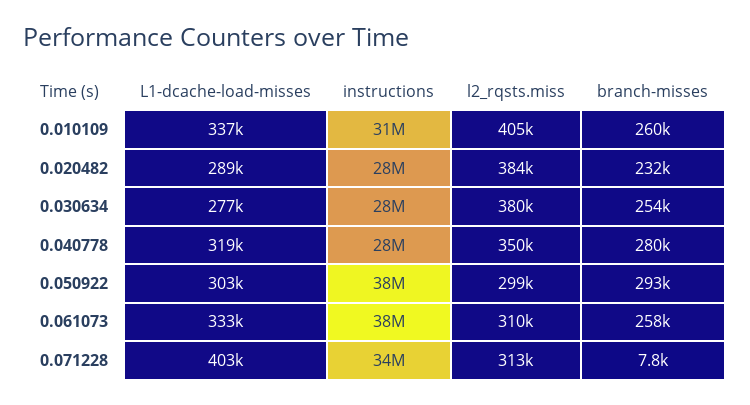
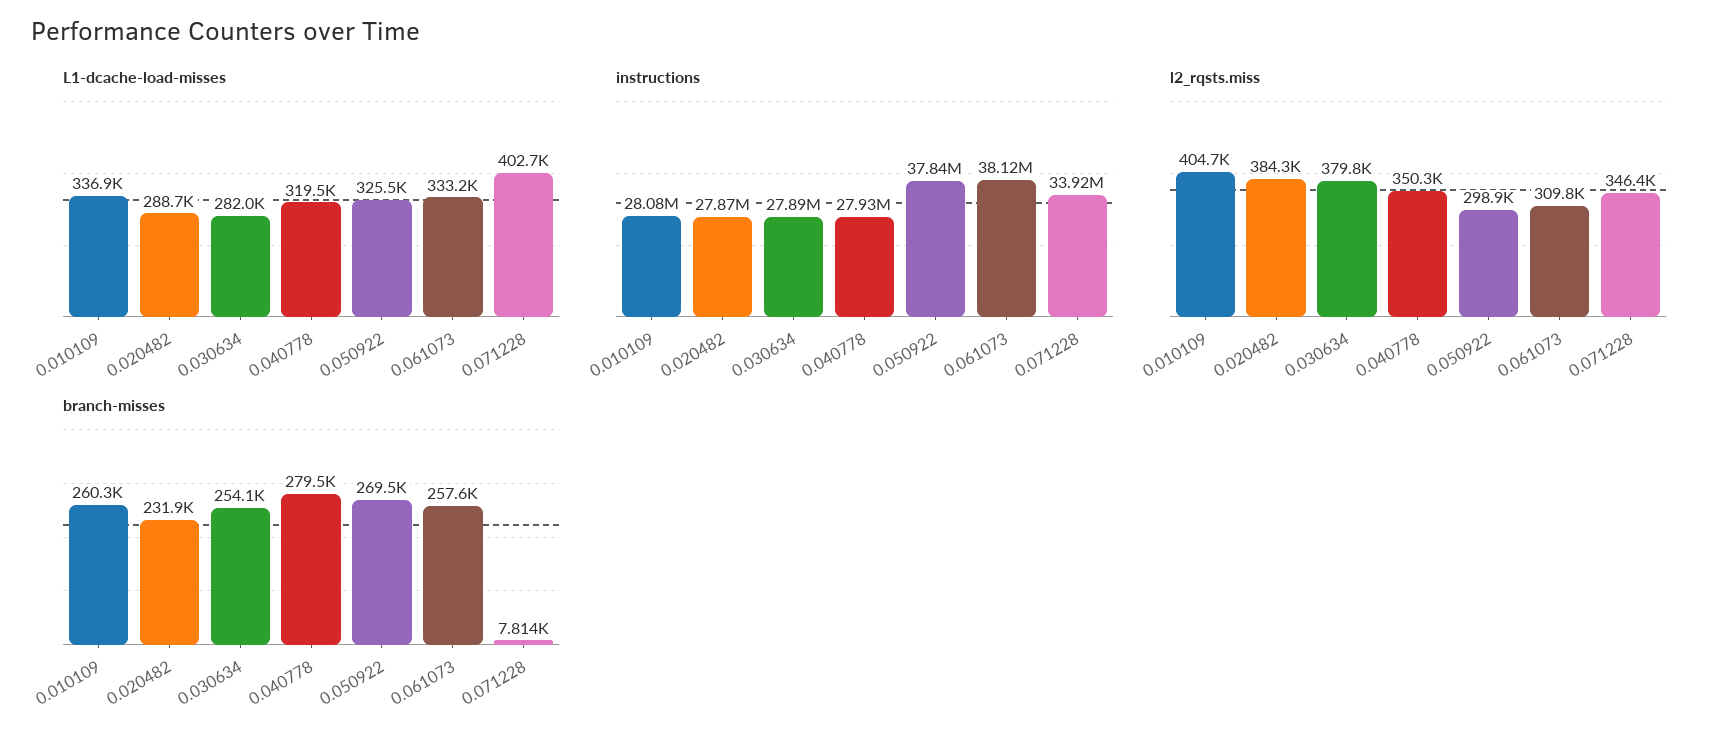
instructions, 0.010109: 31000000 -> 28080000
L1-dcache-load-misses, 0.030634: 277000 -> 282000
L1-dcache-load-misses, 0.050922: 303000 -> 325500
branch-misses, 0.050922: 293000 -> 269500
l2_rqsts.miss, 0.071228: 313000 -> 346400

